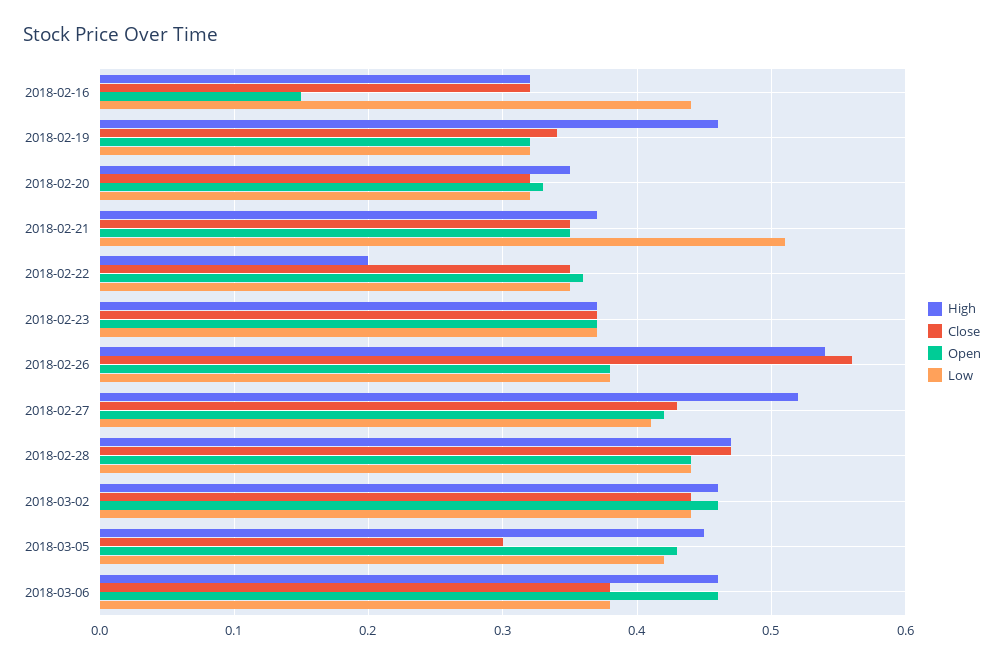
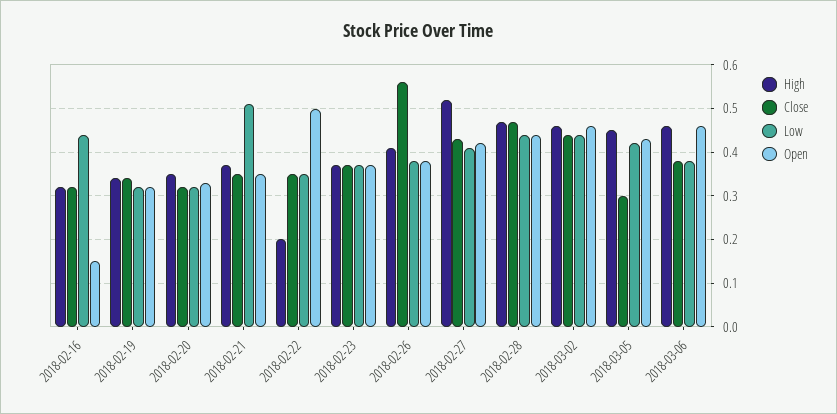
High, 2018-02-19: 0.46 -> 0.35
Open, 2018-02-22: 0.36 -> 0.5
High, 2018-02-26: 0.54 -> 0.4

